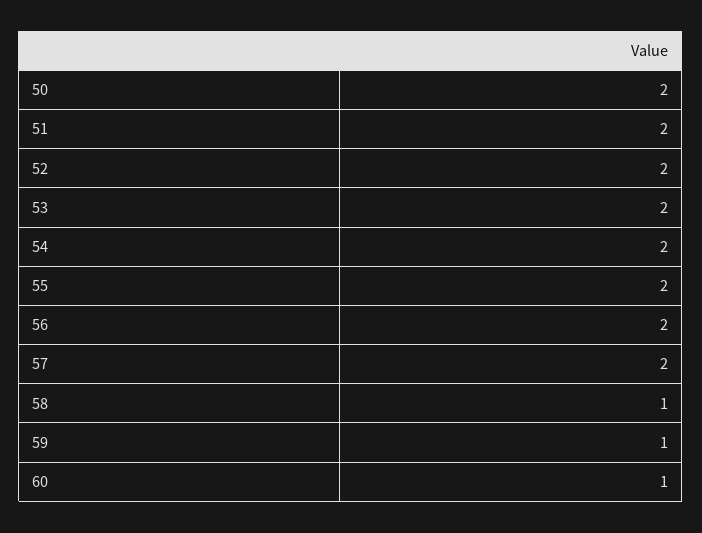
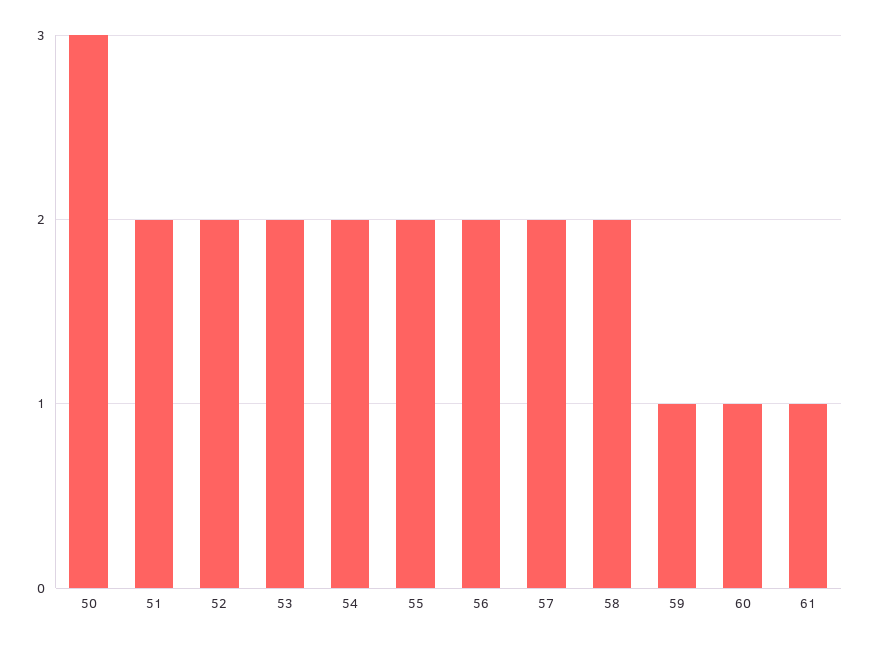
50: 2 -> 3
58: 1 -> 2
61: none -> 1

